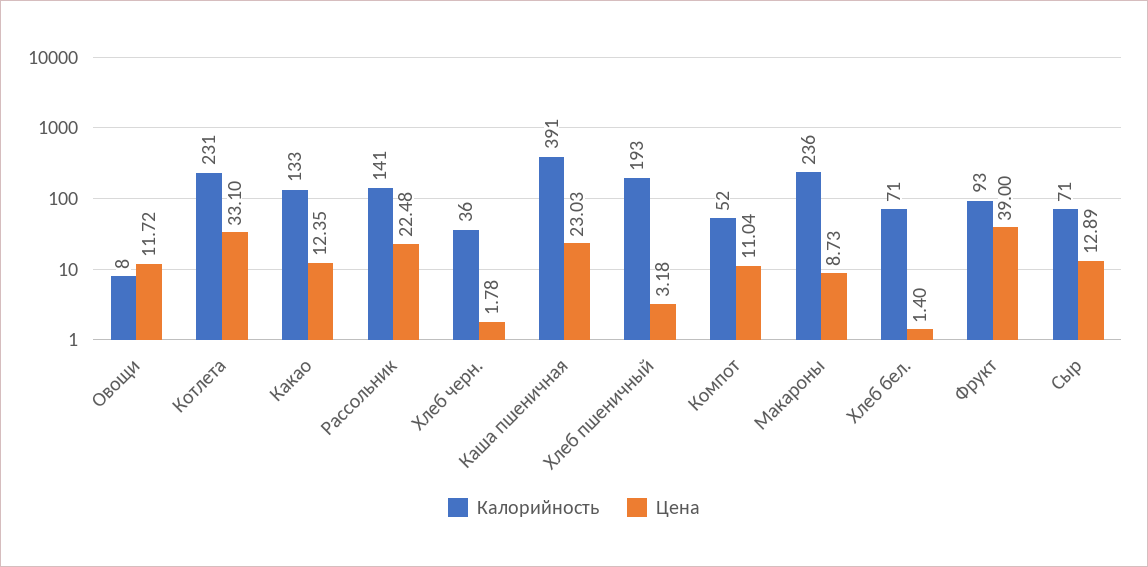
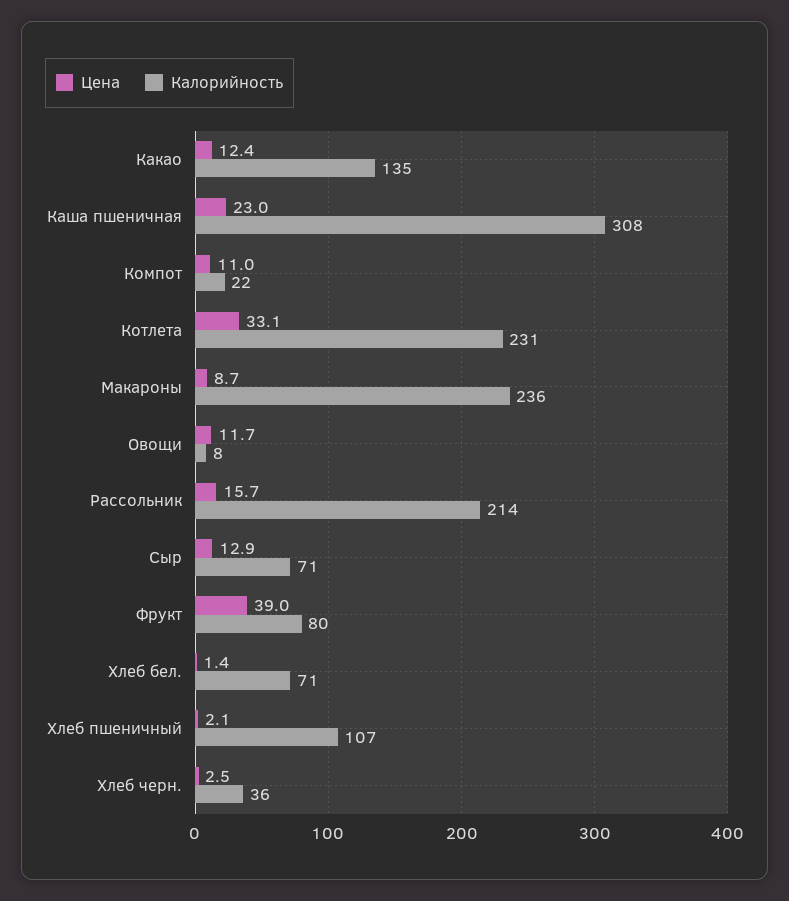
Калорийность, Какао: 133 -> 135
Калорийность, Рассольник: 141 -> 214
Цена, Рассольник: 22.48 -> 15.7
Цена, Хлеб черн.: 1.78 -> 2.5
Калорийность, Каша пшеничная: 391 -> 308
Калорийность, Хлеб пшеничный: 193 -> 107
Цена, Хлеб пшеничный: 3.18 -> 2.1
Калорийность, Компот: 52 -> 22
Калорийность, Фрукт: 93 -> 80

